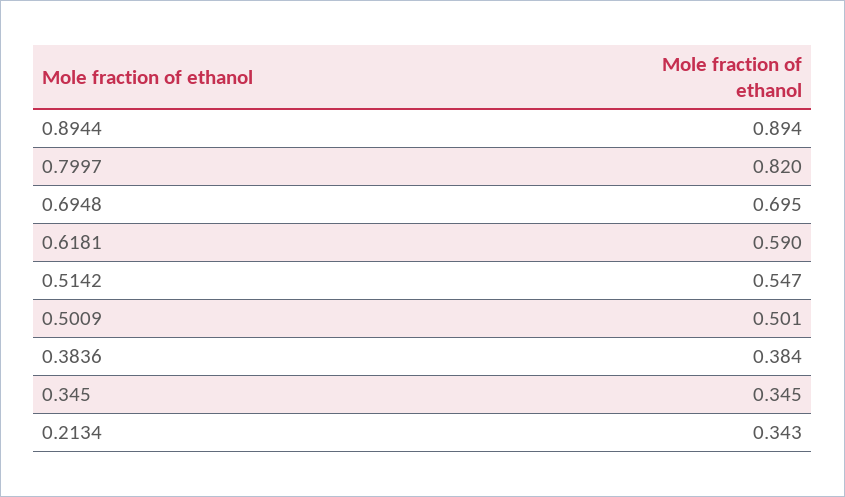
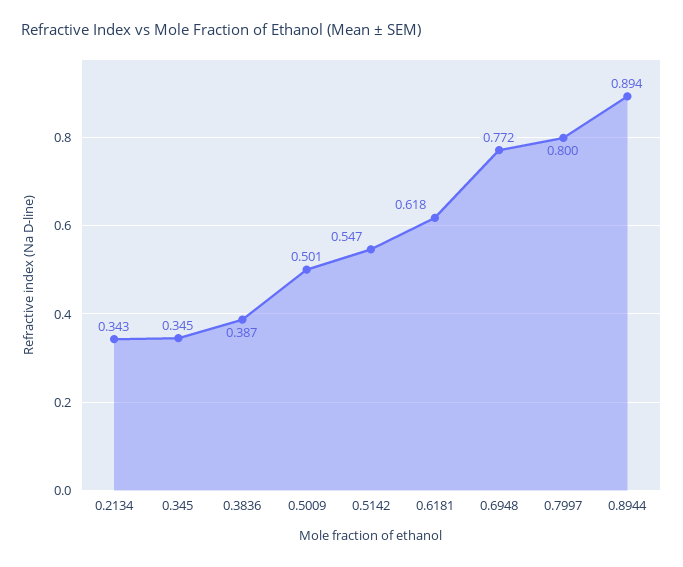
0.7997: 0.82 -> 0.8
0.6948: 0.695 -> 0.772
0.6181: 0.59 -> 0.618
0.3836: 0.384 -> 0.387

